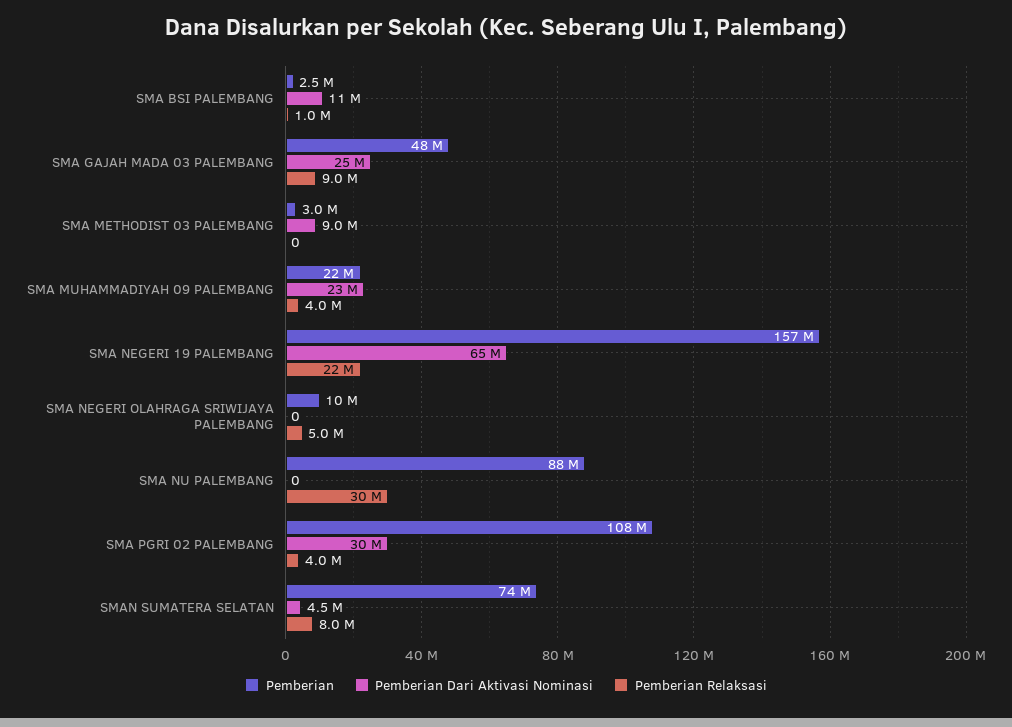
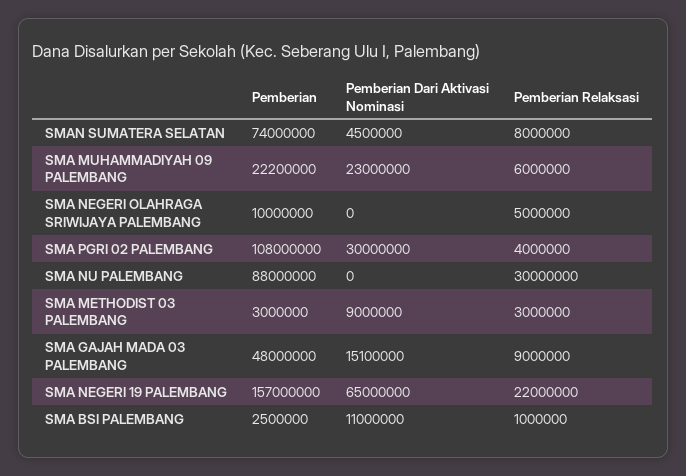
Pemberian Dari Aktivasi Nominasi, SMA GAJAH MADA 03 PALEMBANG: 25000000 -> 15100000
Pemberian Relaksasi, SMA METHODIST 03 PALEMBANG: 0 -> 3000000
Pemberian Relaksasi, SMA MUHAMMADIYAH 09 PALEMBANG: 4000000 -> 6000000

